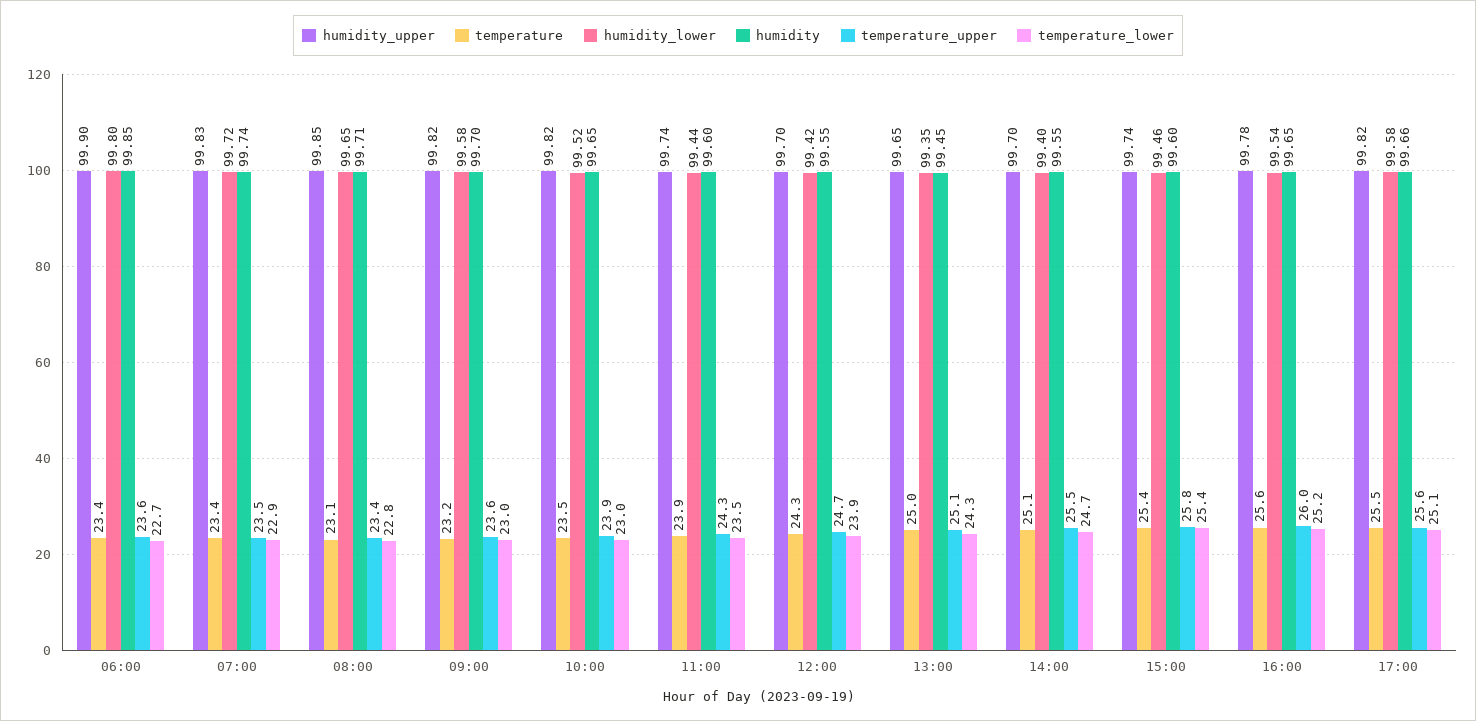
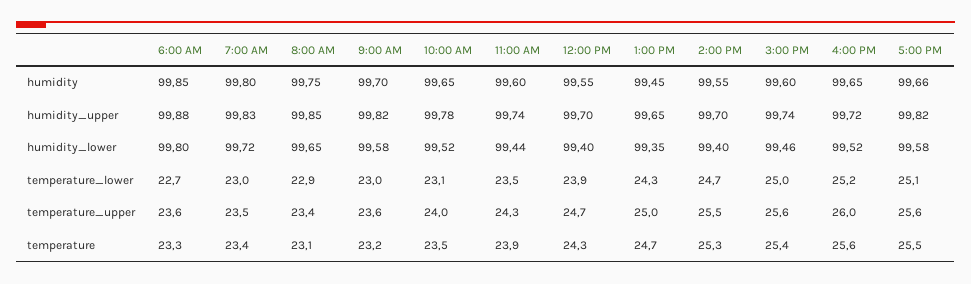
humidity_upper, 06:00: 99.9 -> 99.88
temperature, 06:00: 23.4 -> 23.3
humidity, 07:00: 99.74 -> 99.8
temperature_lower, 07:00: 22.9 -> 23
humidity, 08:00: 99.71 -> 99.75
temperature_lower, 08:00: 22.8 -> 22.9
humidity_upper, 10:00: 99.82 -> 99.78
temperature_upper, 10:00: 23.9 -> 24
temperature_lower, 10:00: 23 -> 23.1
humidity_lower, 12:00: 99.42 -> 99.4
temperature, 13:00: 25 -> 24.7
temperature_upper, 13:00: 25.1 -> 25
temperature, 14:00: 25.1 -> 25.3
temperature_upper, 15:00: 25.8 -> 25.6
temperature_lower, 15:00: 25.4 -> 25
humidity_upper, 16:00: 99.78 -> 99.72
humidity_lower, 16:00: 99.54 -> 99.52

